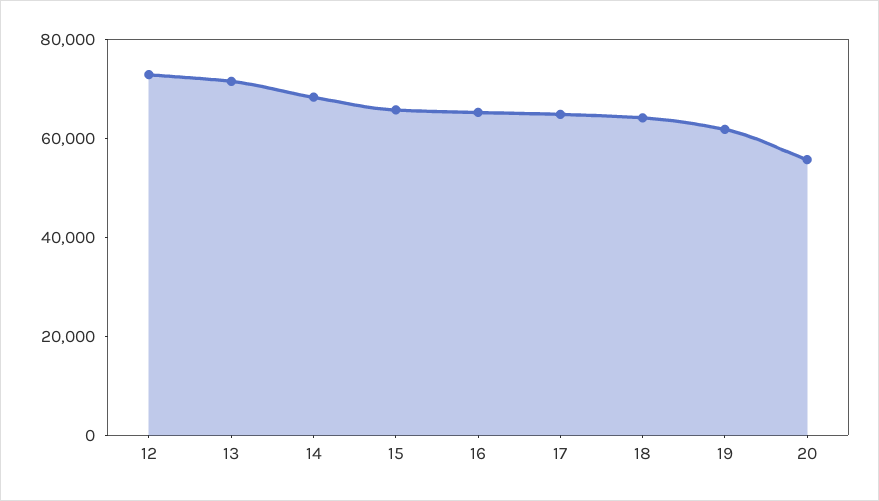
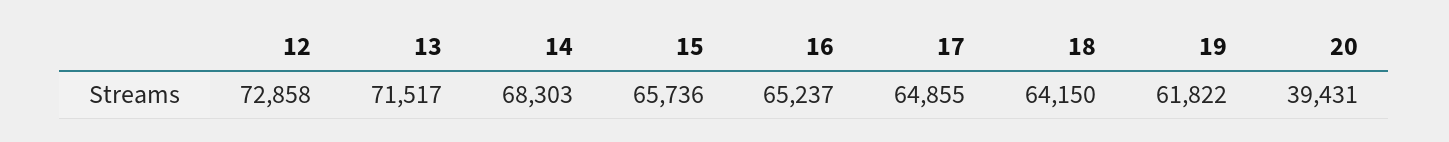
20: 55000 -> 39431

